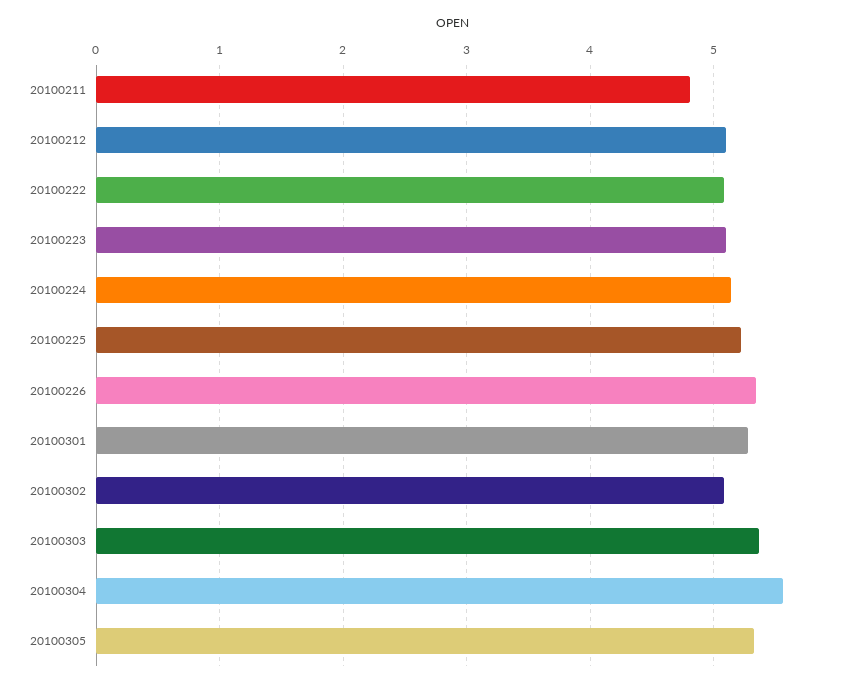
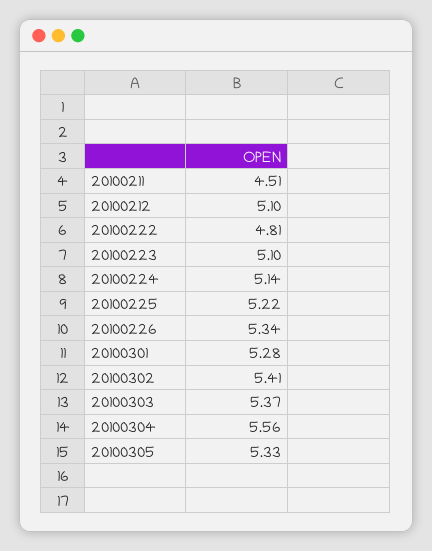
20100211: 4.8 -> 4.51
20100222: 5.1 -> 4.81
20100302: 5.1 -> 5.41

